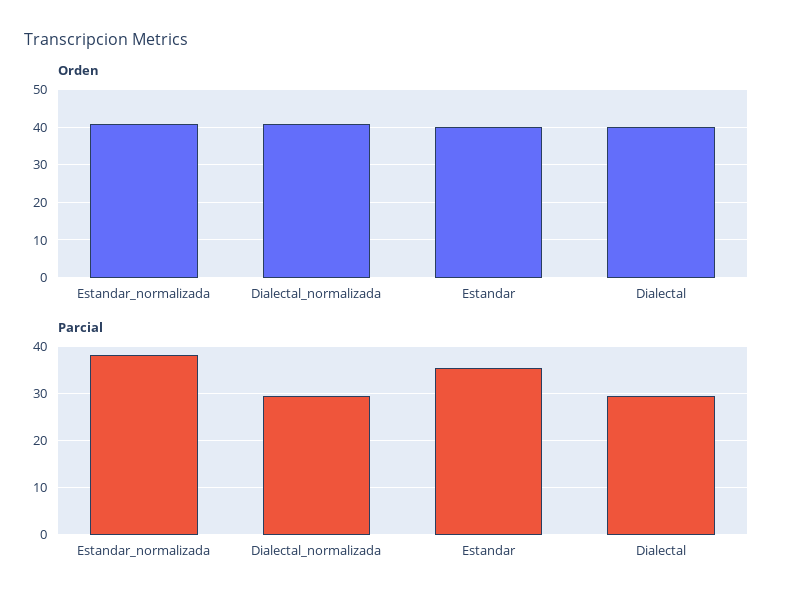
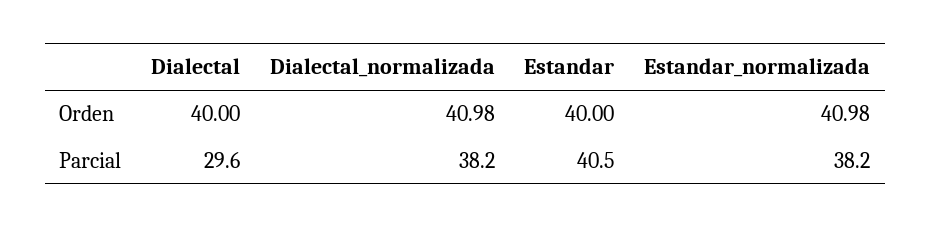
Parcial, Dialectal_normalizada: 30 -> 38.2
Parcial, Estandar: 36 -> 40.5

